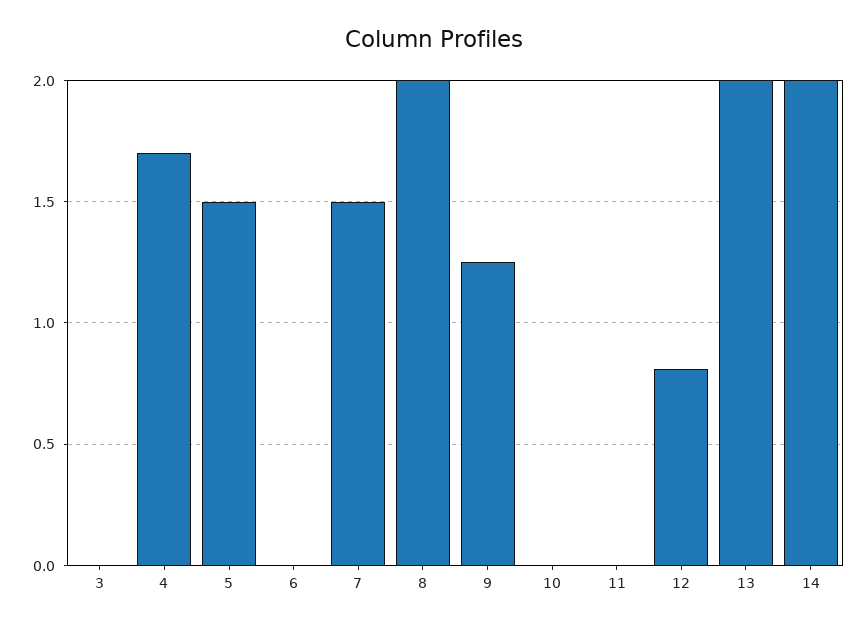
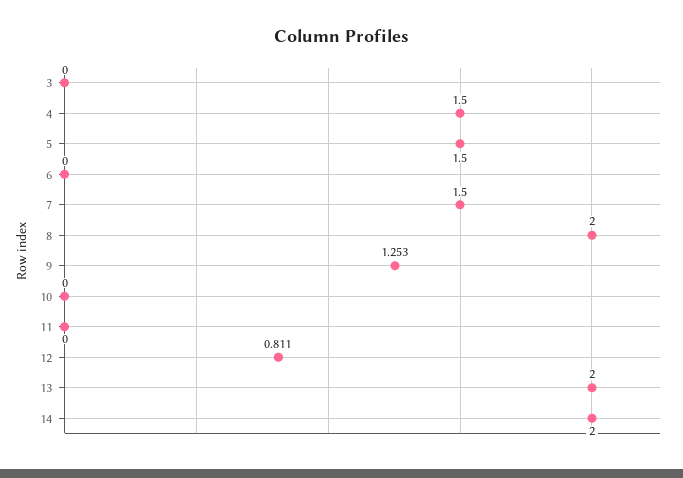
4: 1.7 -> 1.5

